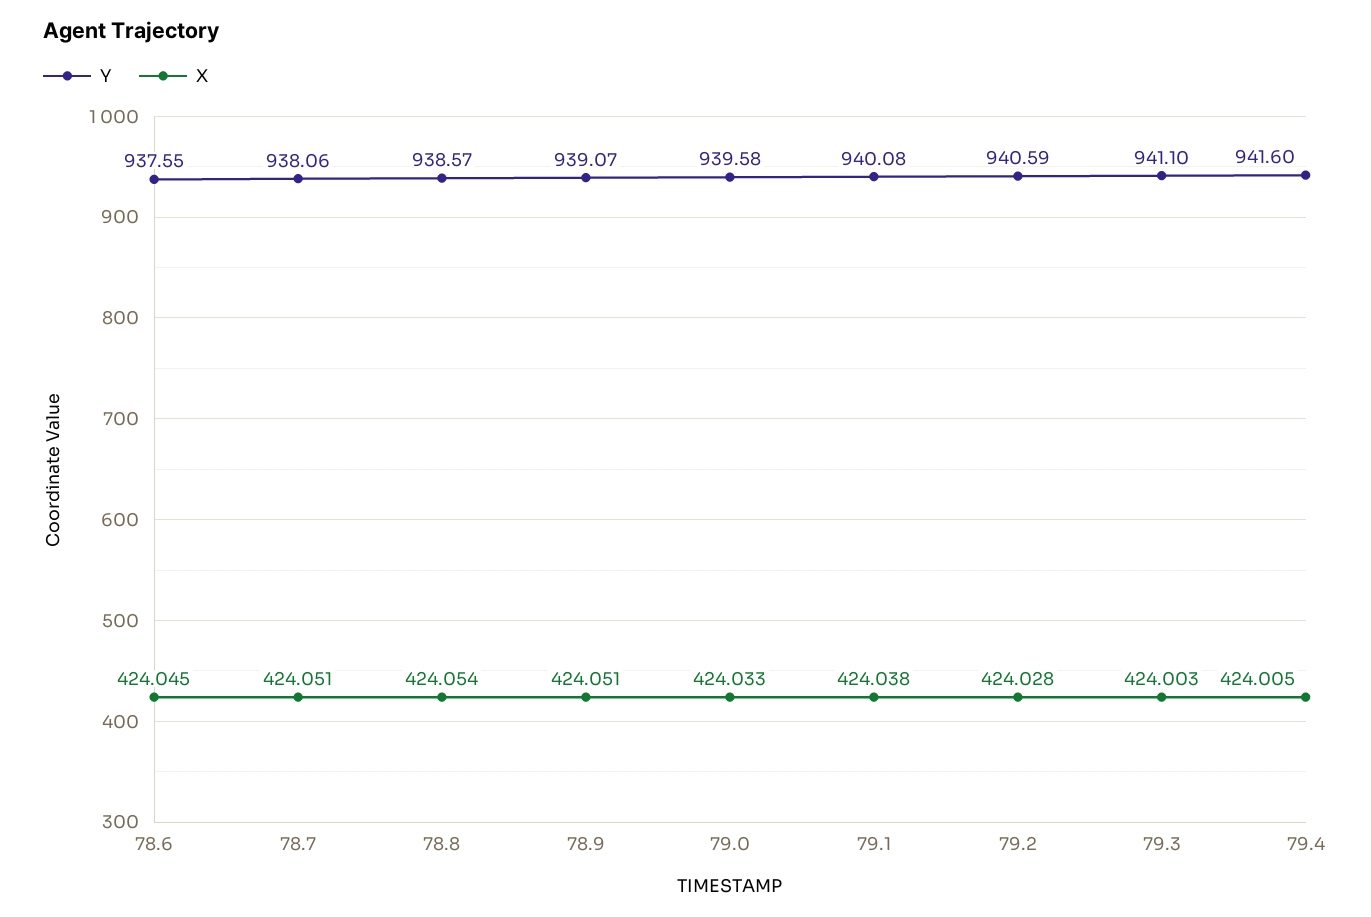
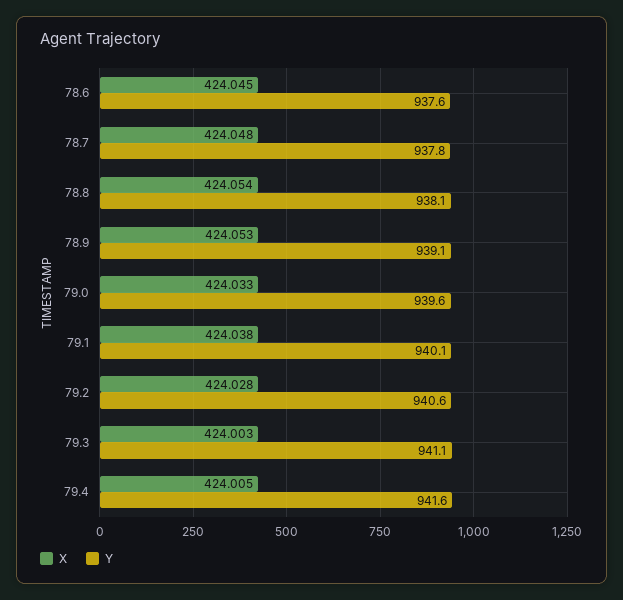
Y, 78.7: 938.06 -> 937.8
X, 78.7: 424.051 -> 424.048
Y, 78.8: 938.57 -> 938.1
X, 78.9: 424.051 -> 424.053

